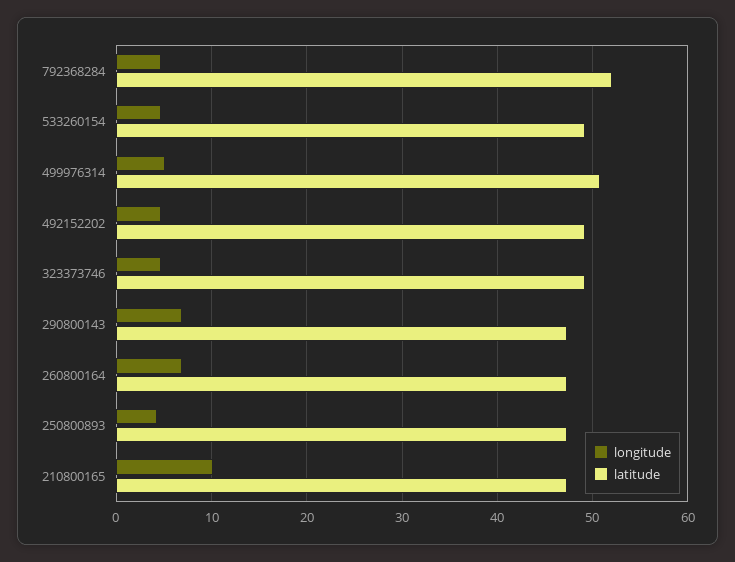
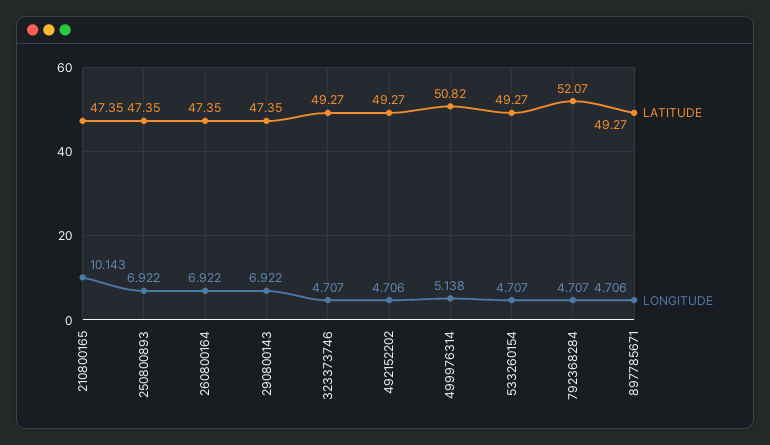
longitude, 250800893: 4 -> 6.922
latitude, 897785671: none -> 49.27
longitude, 897785671: none -> 4.706

